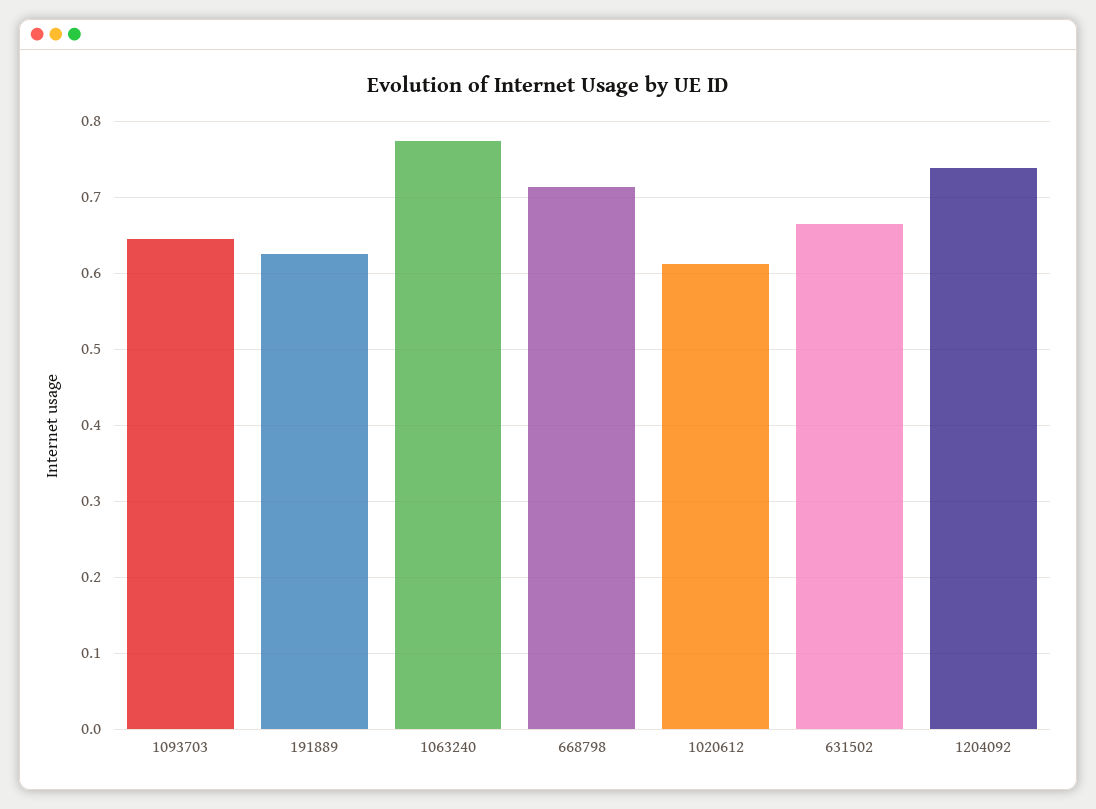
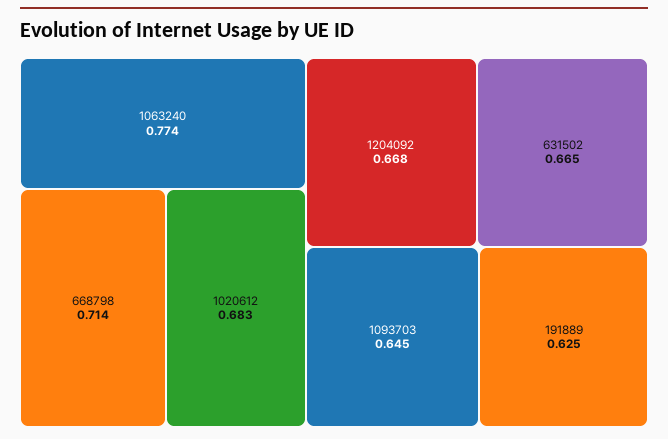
1020612: 0.61 -> 0.683
1204092: 0.74 -> 0.668

